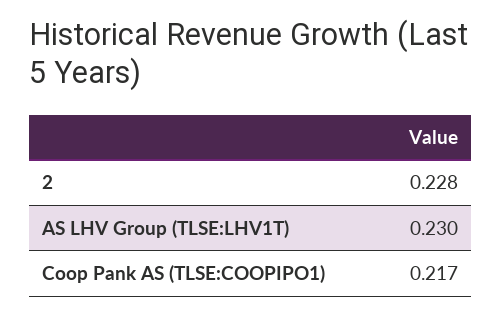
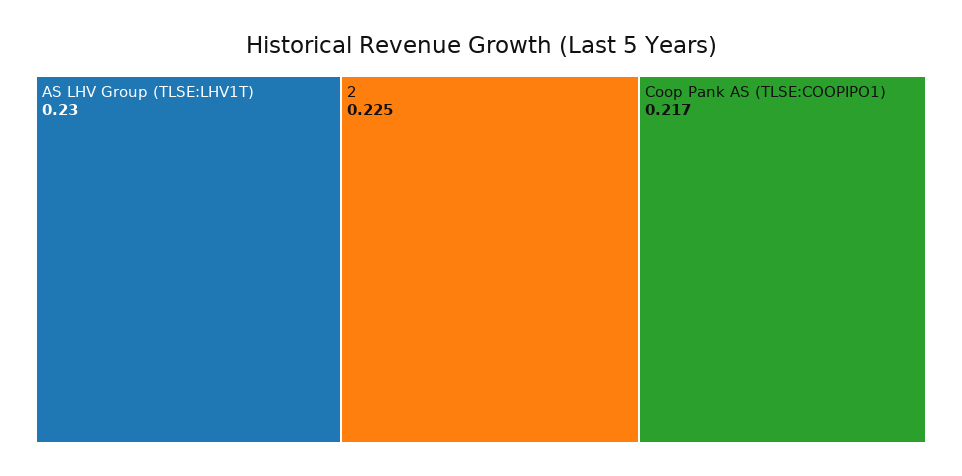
2: 0.228 -> 0.225

